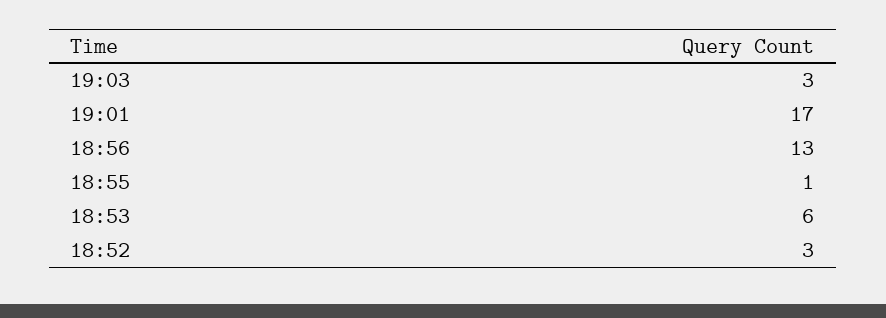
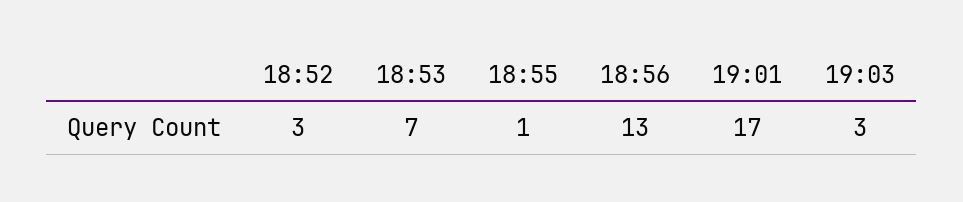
18:53: 6 -> 7

